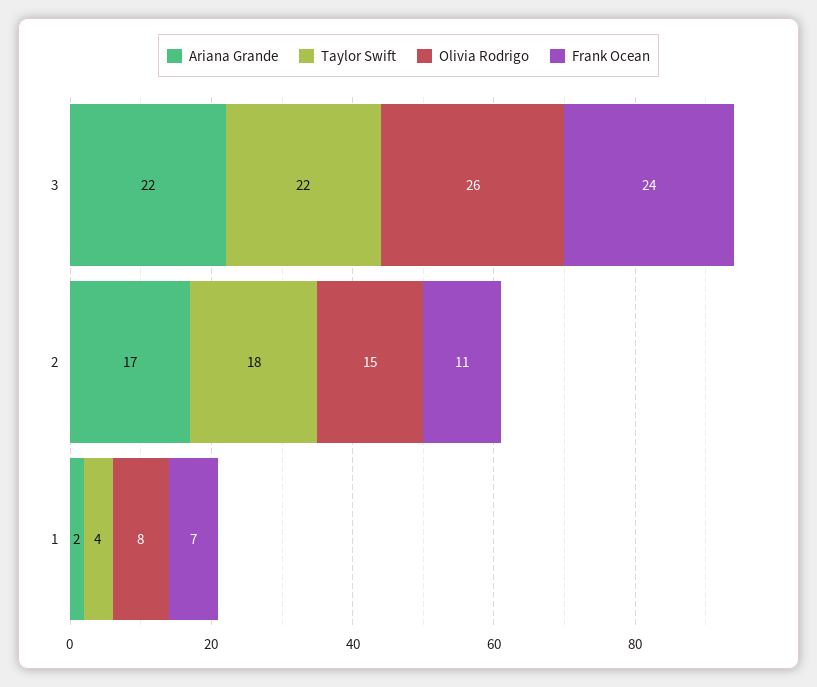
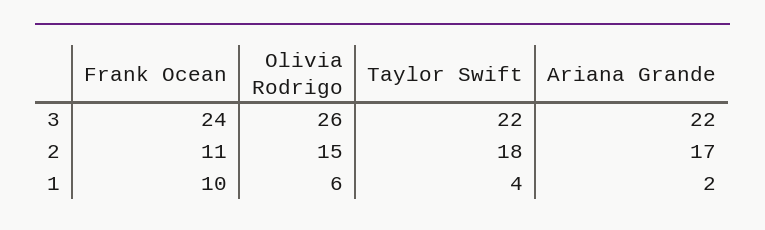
Olivia Rodrigo, 1: 8 -> 6
Frank Ocean, 1: 7 -> 10

